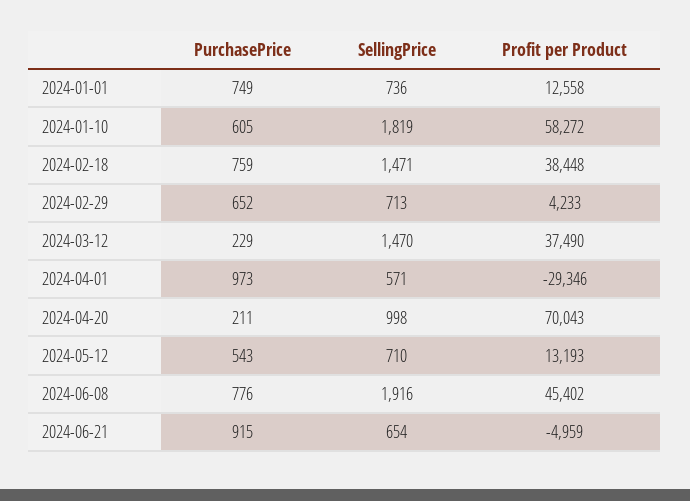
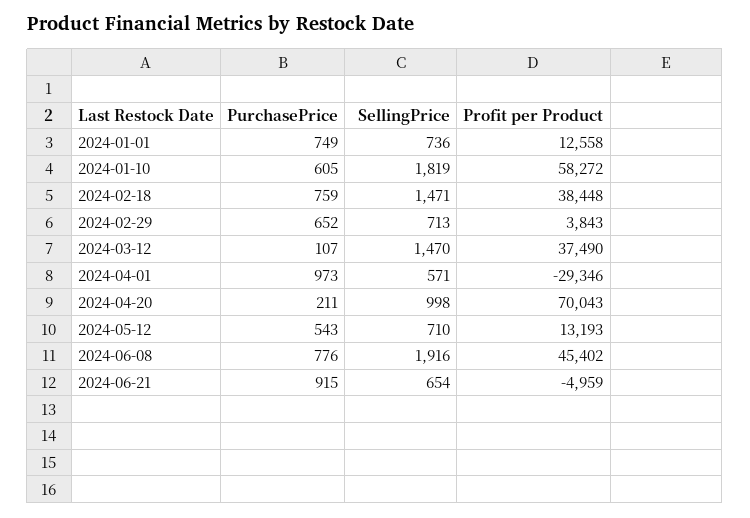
Profit per Product, 2024-02-29: 4233 -> 3843
PurchasePrice, 2024-03-12: 229 -> 107

